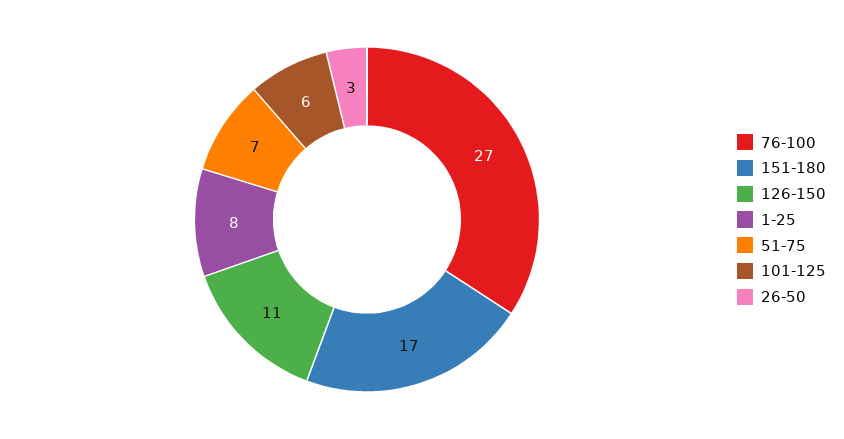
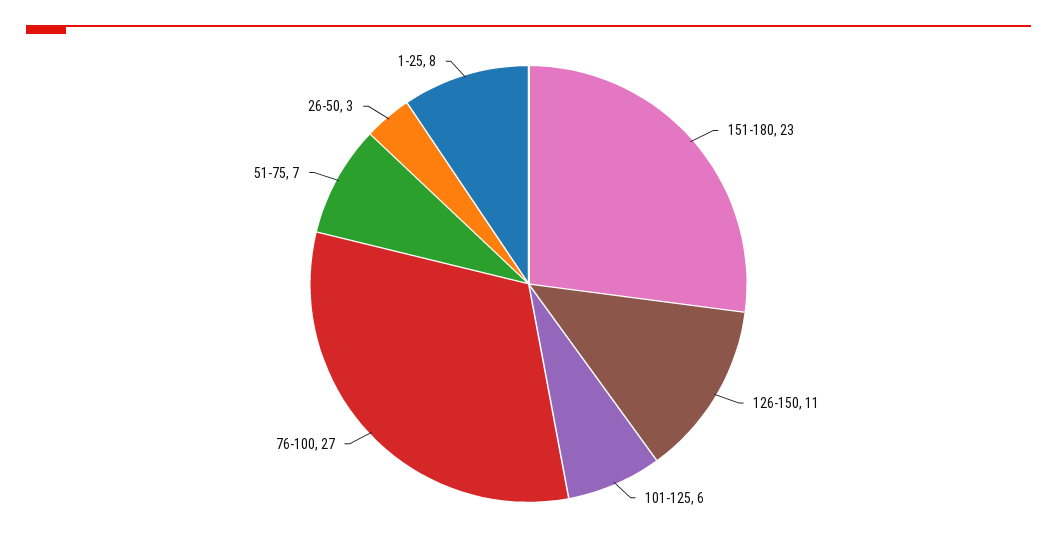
151-180: 17 -> 23

